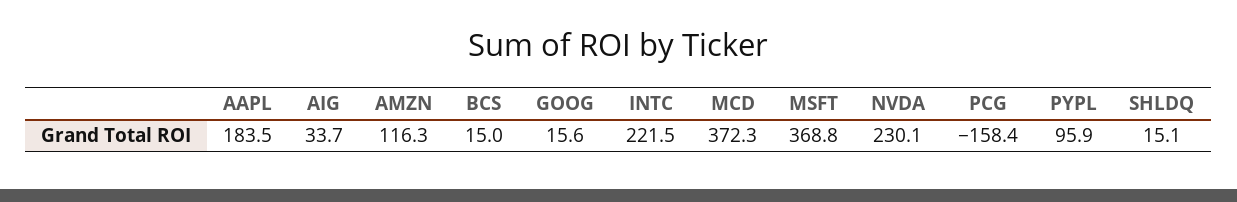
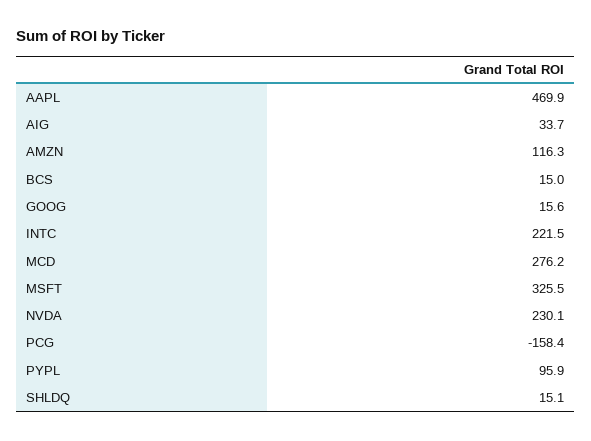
AAPL: 183.5 -> 469.9
MCD: 372.3 -> 276.2
MSFT: 368.8 -> 325.5

